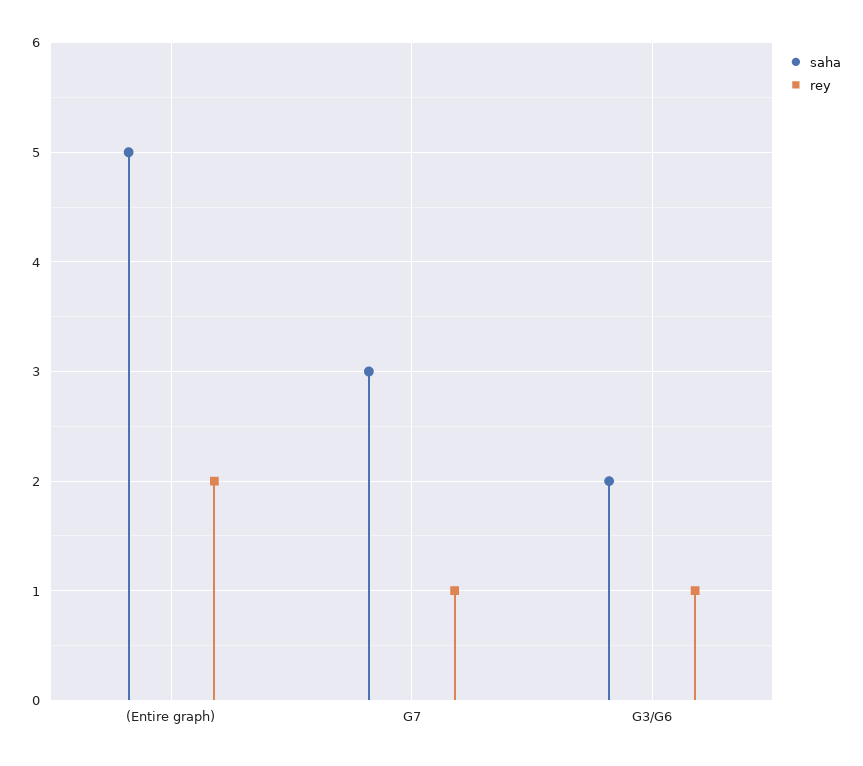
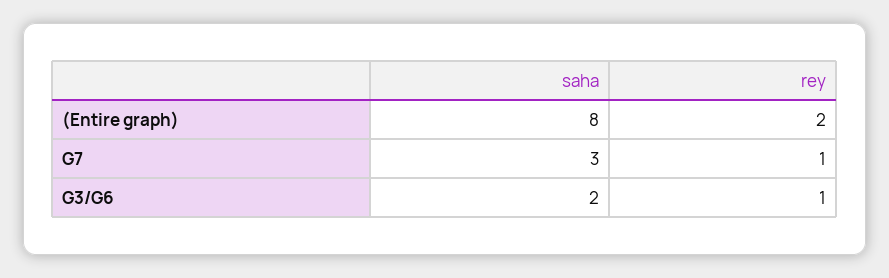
saha, (Entire graph): 5 -> 8

